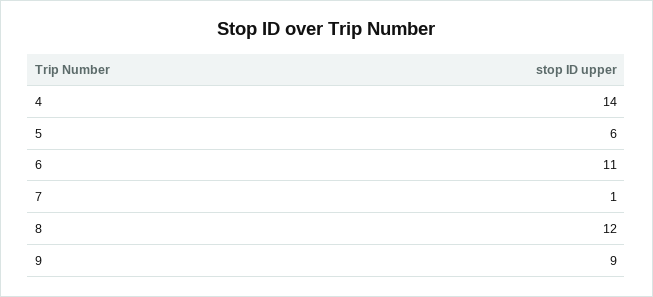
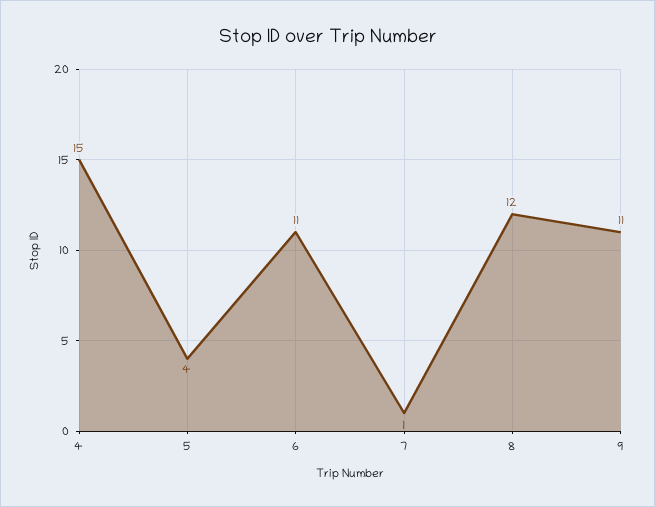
4: 14 -> 15
5: 6 -> 4
9: 9 -> 11

